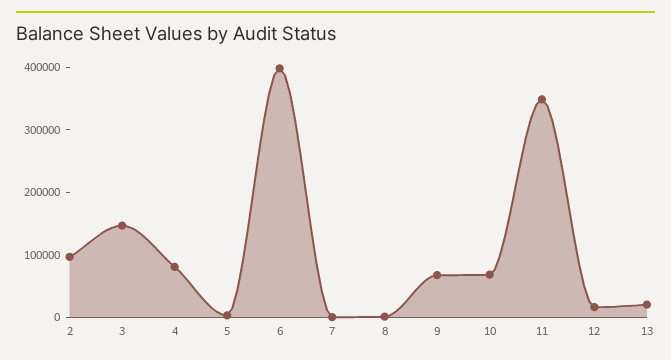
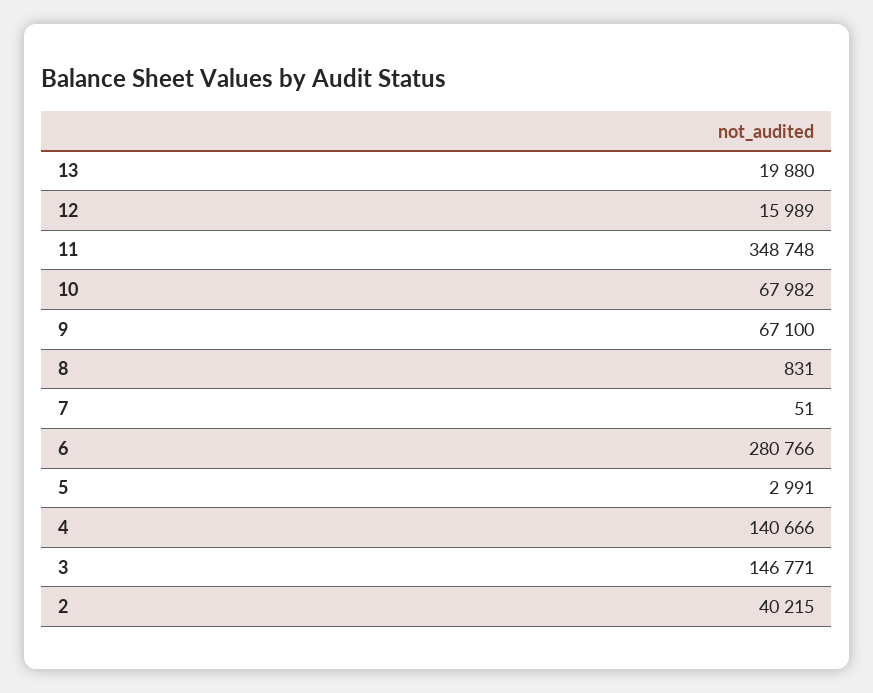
2: 100000 -> 40215
4: 80000 -> 140666
6: 400000 -> 280766

